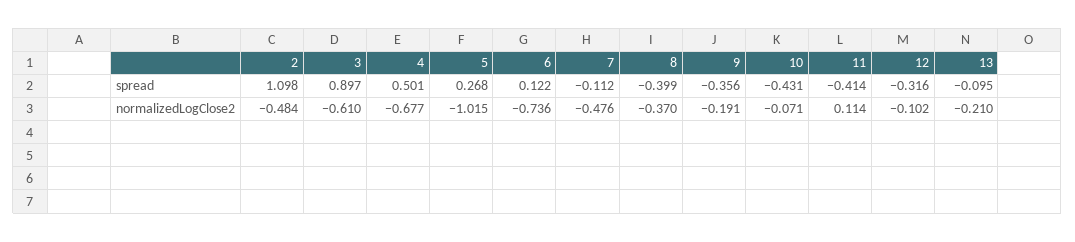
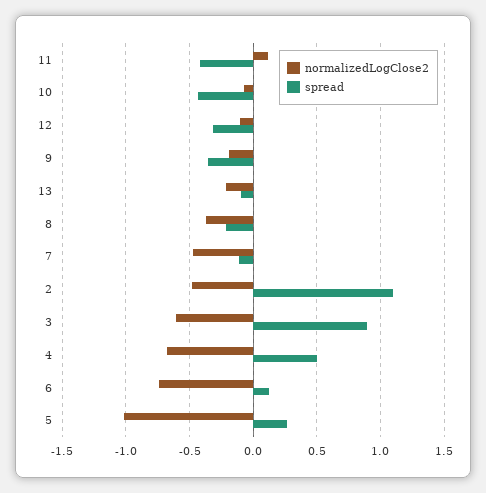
spread, 8: -0.399 -> -0.2

